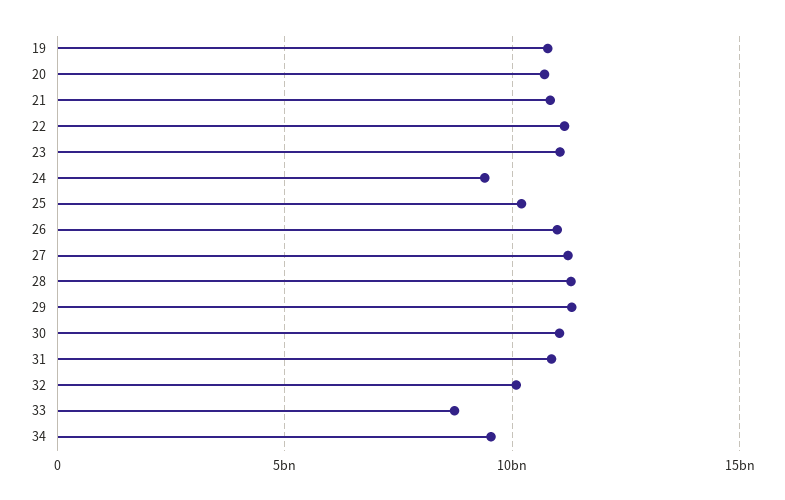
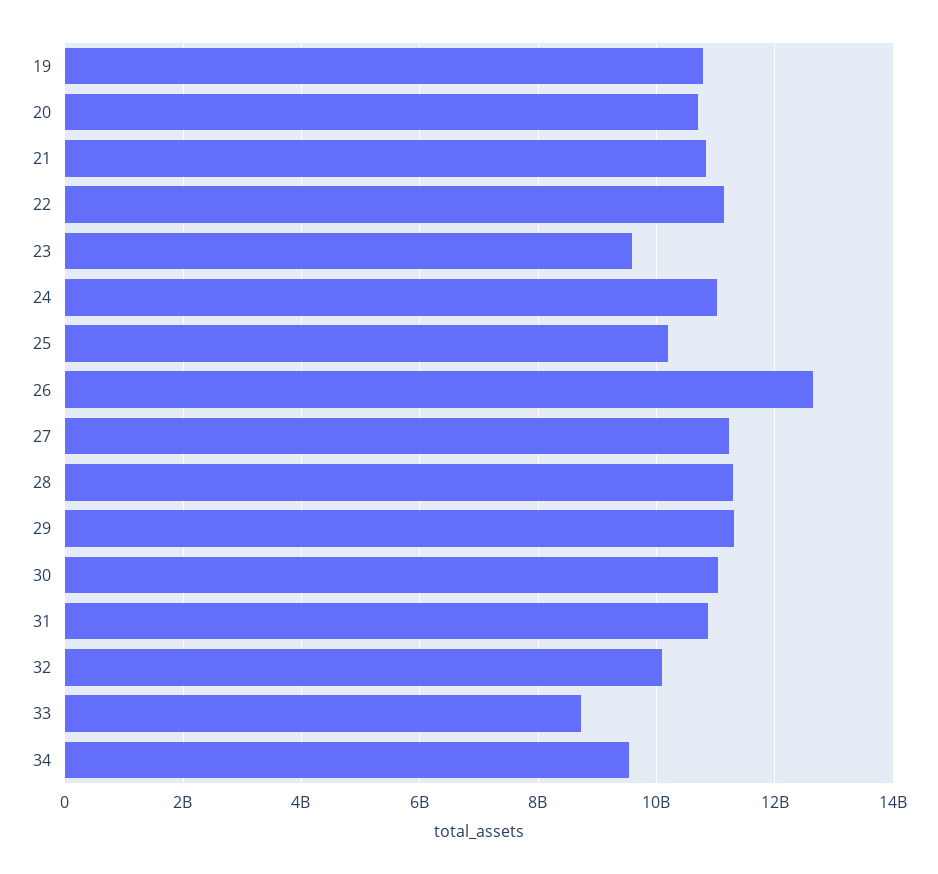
23: 11000000000 -> 9600000000
24: 9500000000 -> 11000000000
26: 11000000000 -> 12600000000

